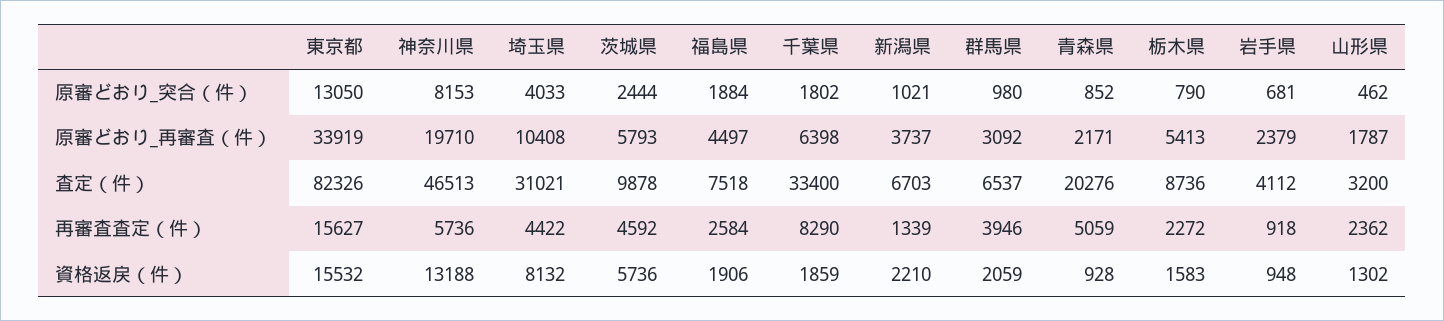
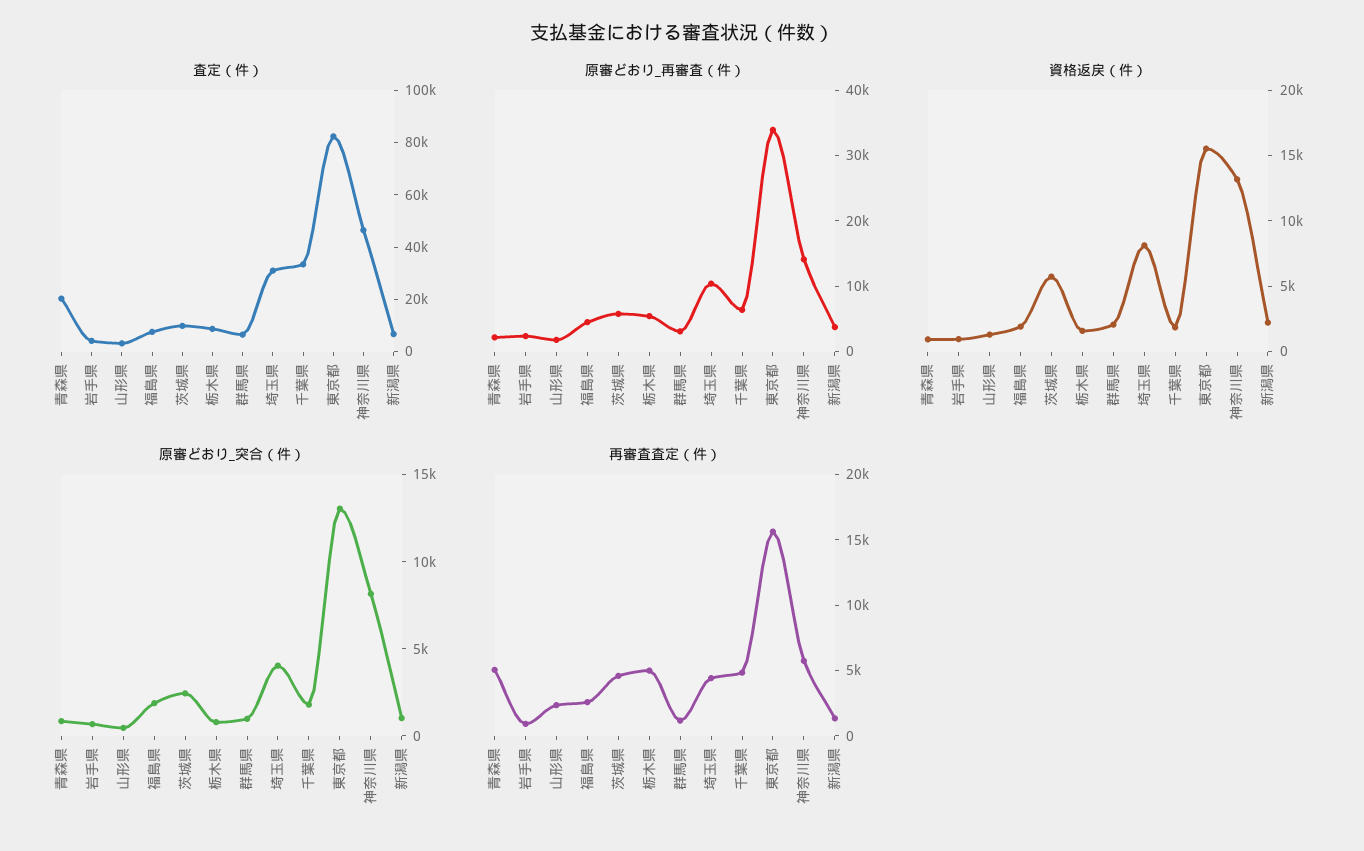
原審どおり_再審査（件）, 神奈川県: 19710 -> 14000
再審査査定（件）, 千葉県: 8290 -> 5000
再審査査定（件）, 群馬県: 3946 -> 1000
再審査査定（件）, 栃木県: 2272 -> 5000

